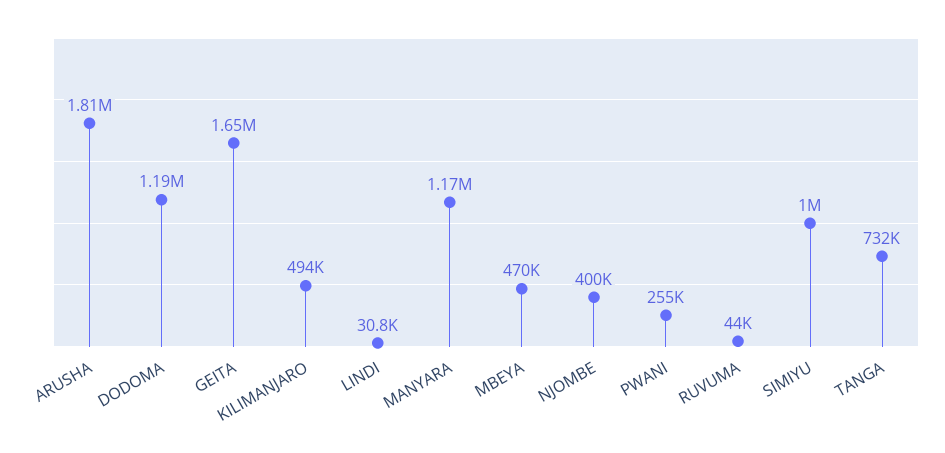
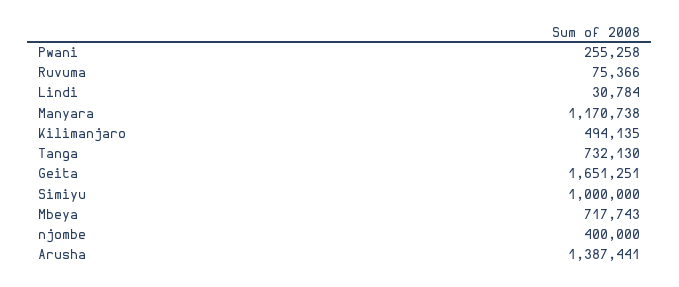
ARUSHA: 1810000 -> 1387441
DODOMA: 1190000 -> none
MBEYA: 470000 -> 717743
RUVUMA: 44000 -> 75366

